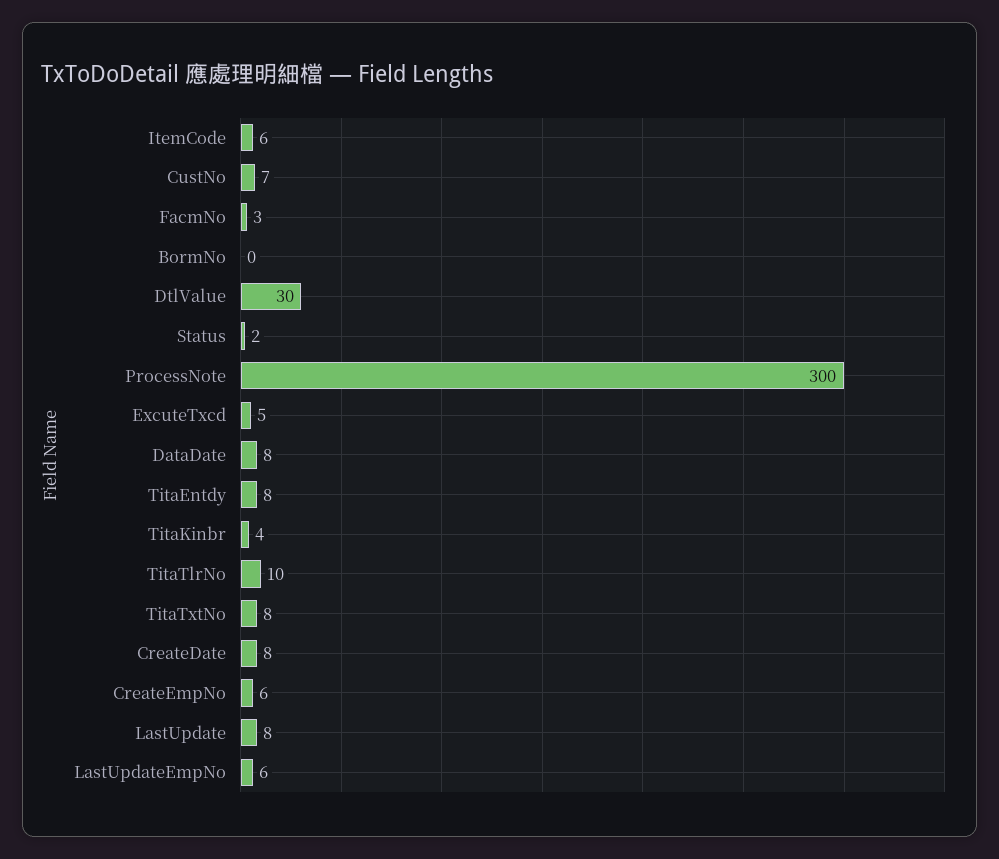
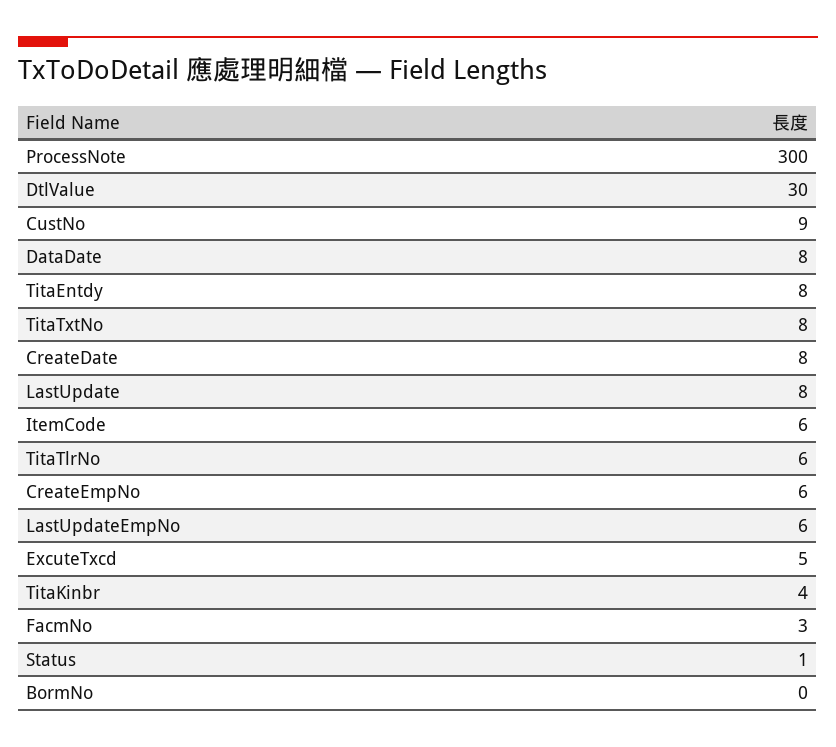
CustNo: 7 -> 9
Status: 2 -> 1
TitaTlrNo: 10 -> 6

